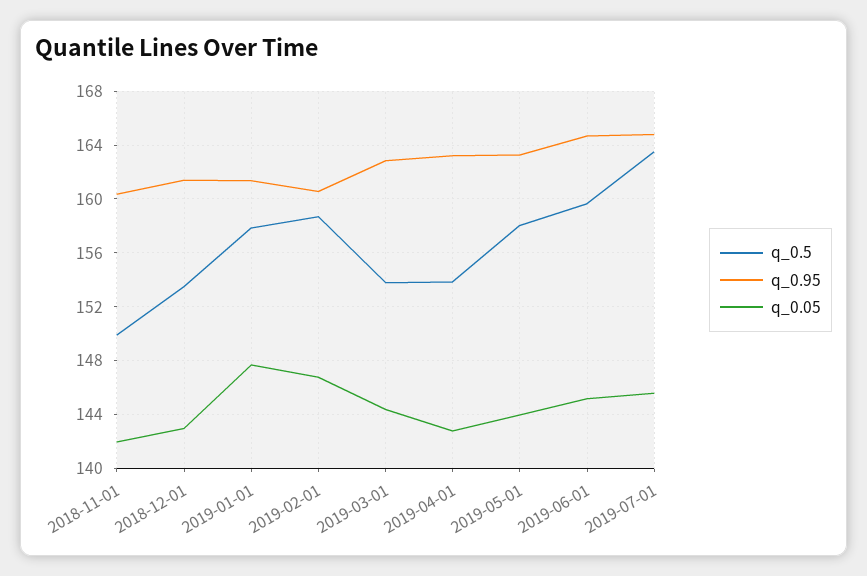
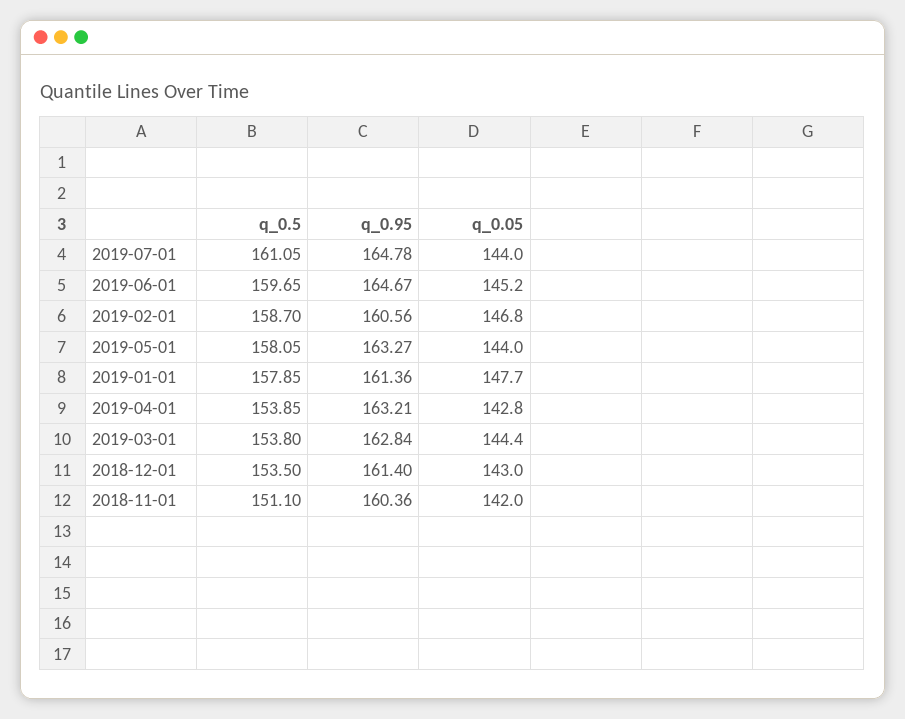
q_0.5, 2018-11-01: 150 -> 151.1
q_0.5, 2019-07-01: 163.5 -> 161.05
q_0.05, 2019-07-01: 145.5 -> 144

